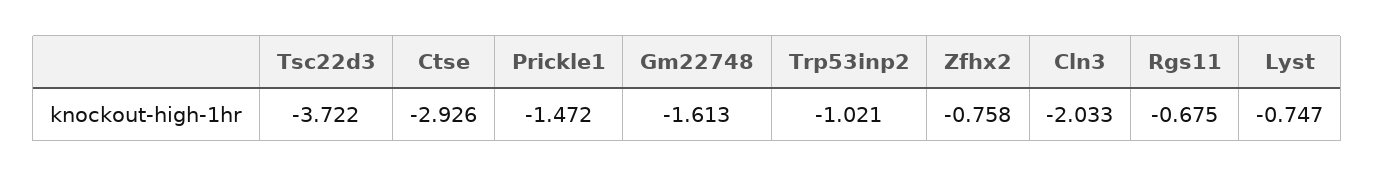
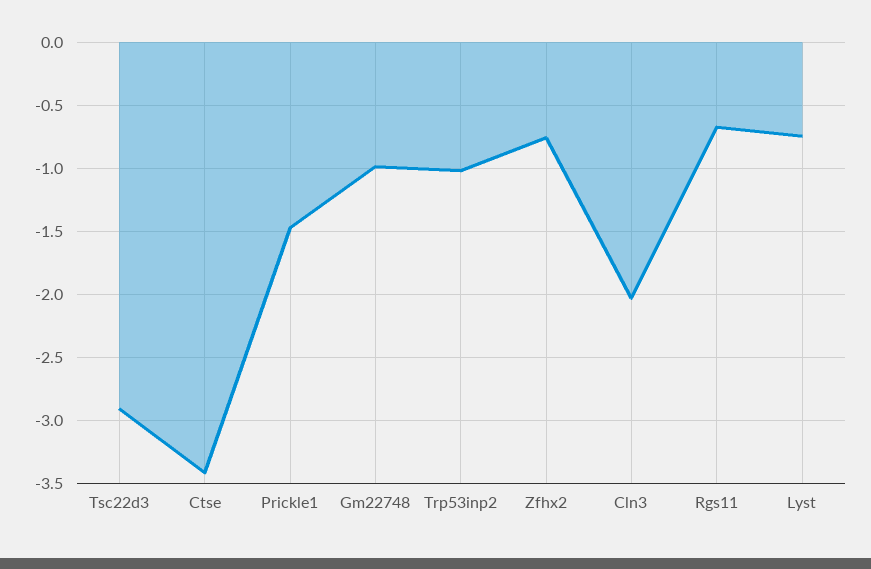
Tsc22d3: -3.722 -> -2.9
Ctse: -2.926 -> -3.4
Gm22748: -1.613 -> -1

